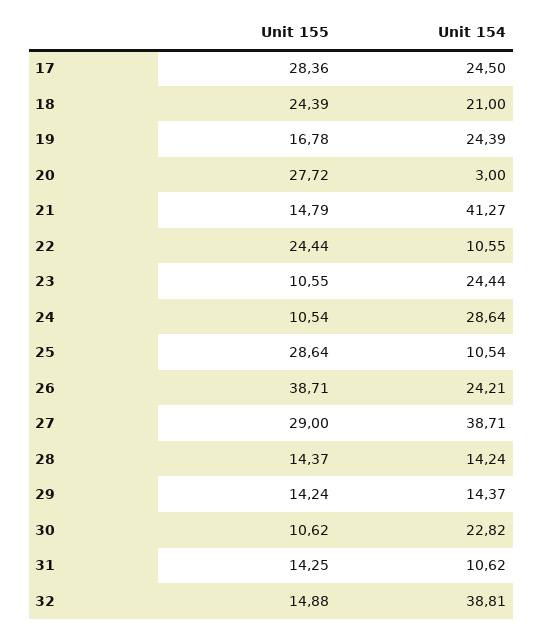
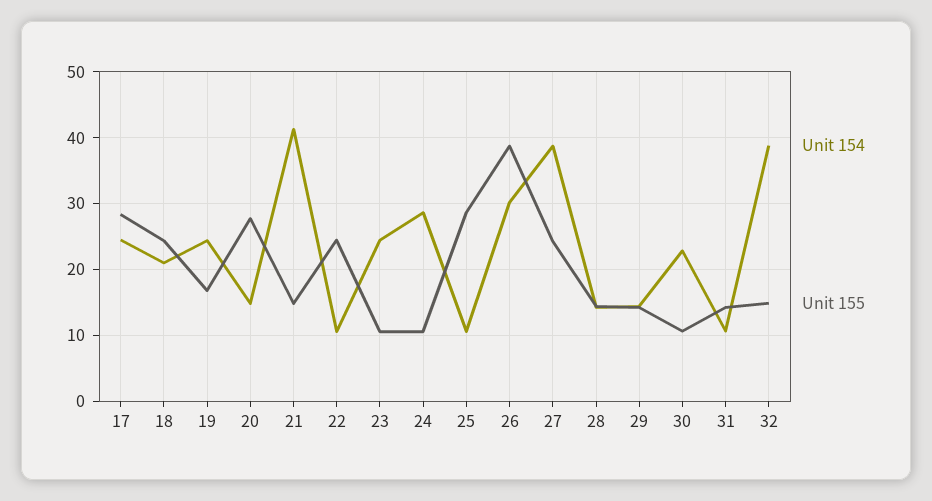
Unit 154, 20: 3 -> 15
Unit 154, 26: 24.21 -> 30
Unit 155, 27: 29 -> 24

